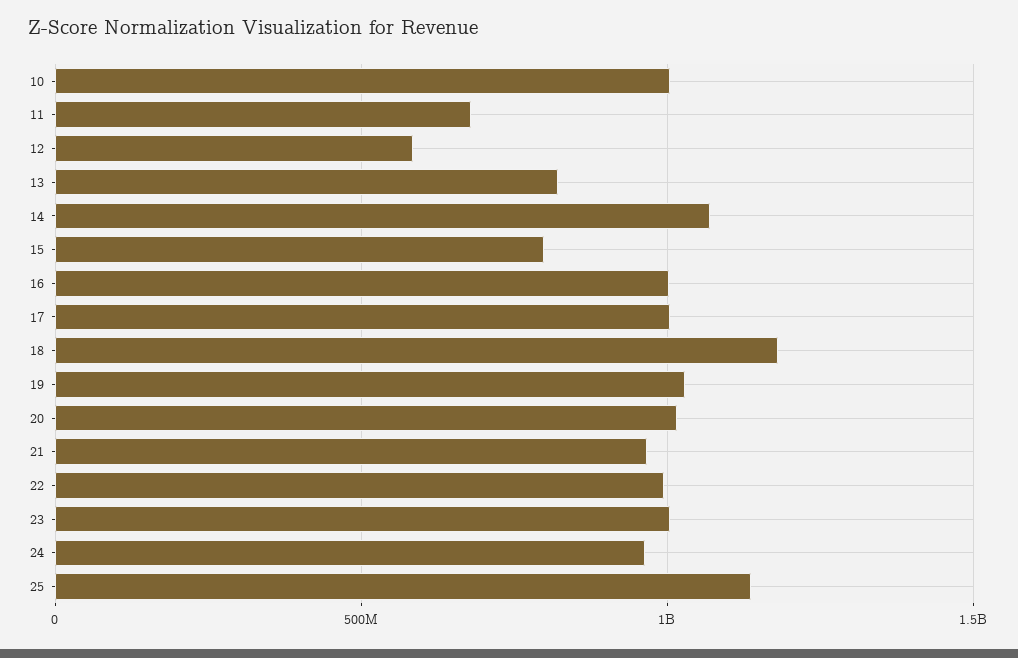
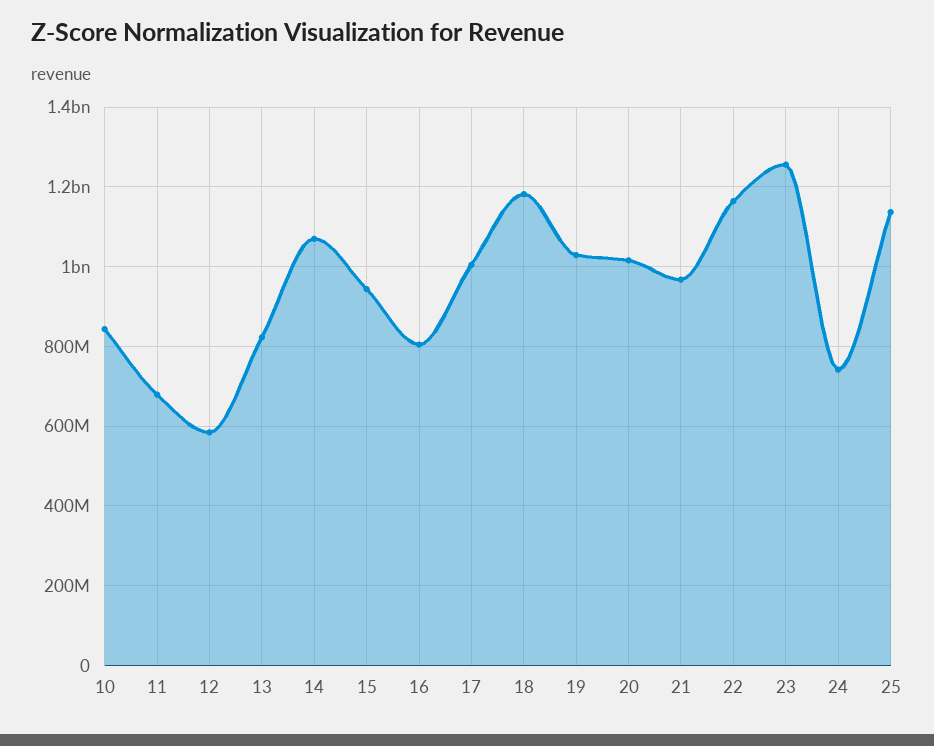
10: 1000000000 -> 840000000
15: 800000000 -> 940000000
16: 1000000000 -> 800000000
22: 1000000000 -> 1160000000
23: 1000000000 -> 1260000000
24: 950000000 -> 740000000

